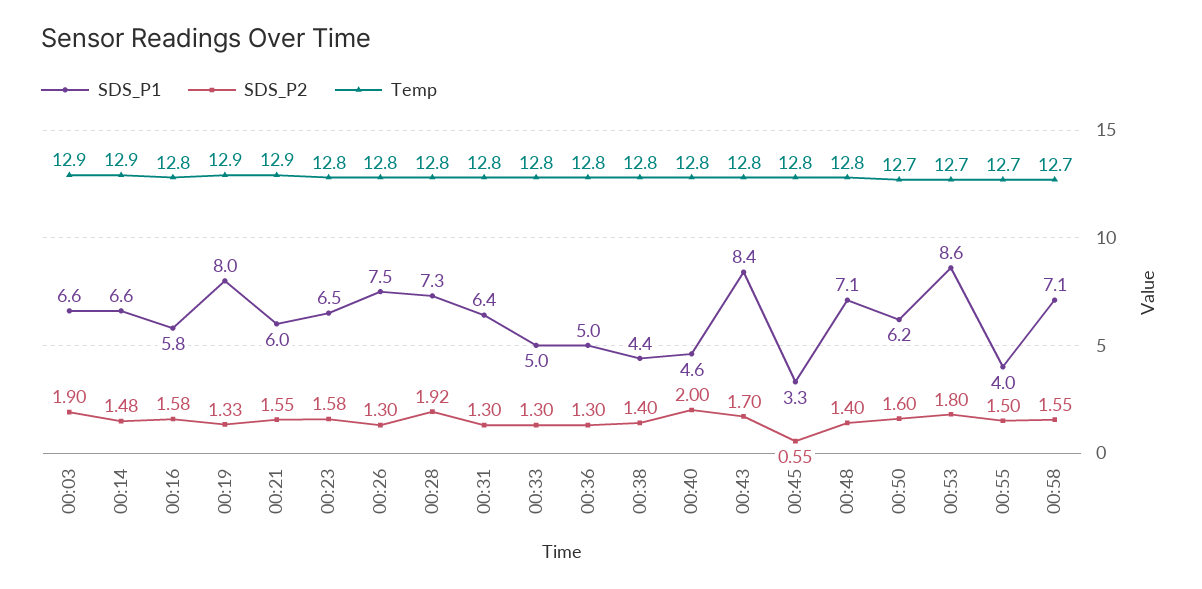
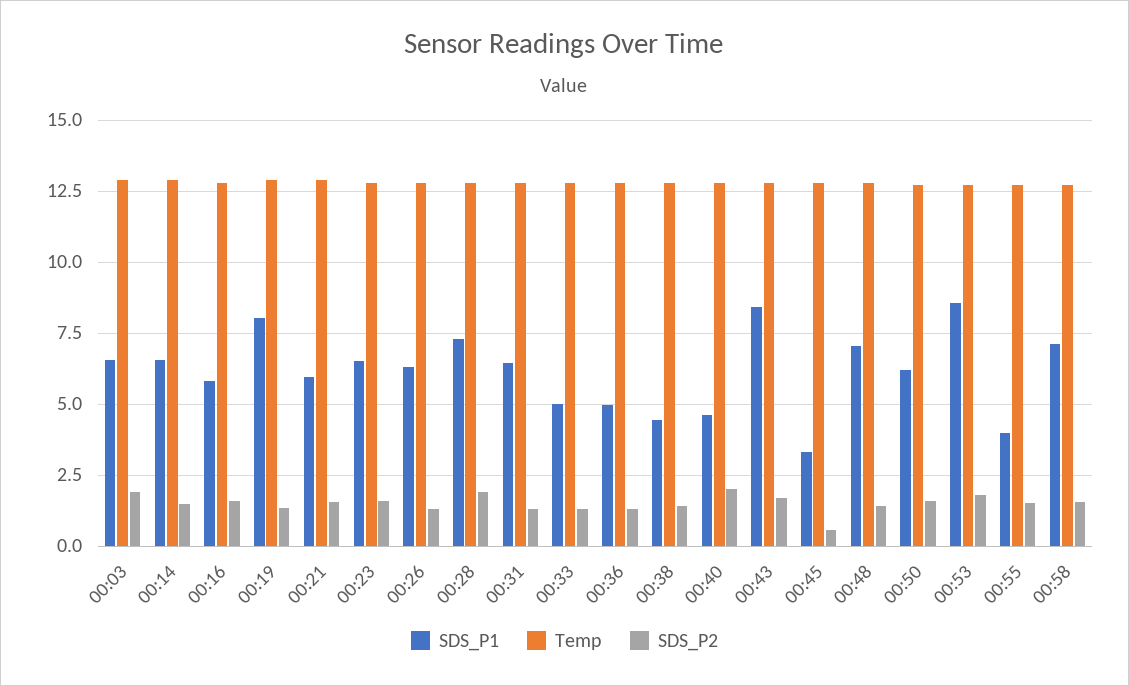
SDS_P1, 00:26: 7.5 -> 6.25

